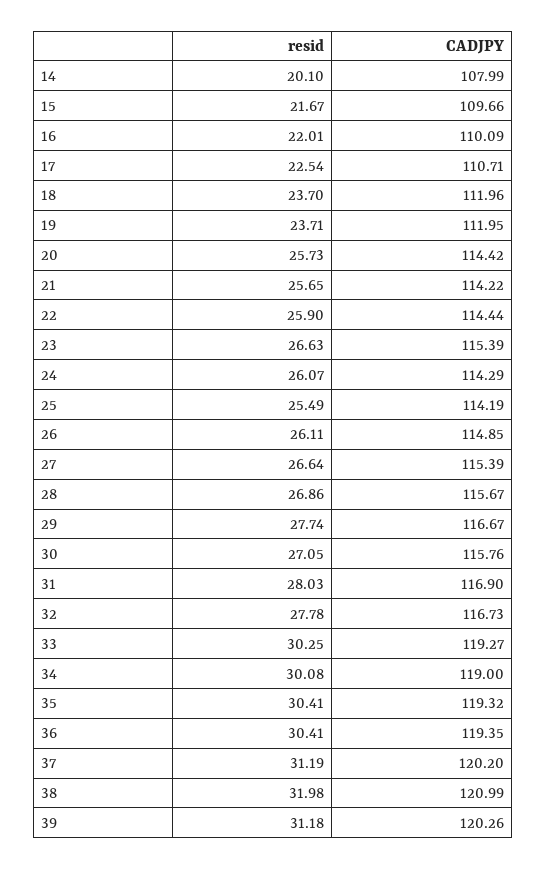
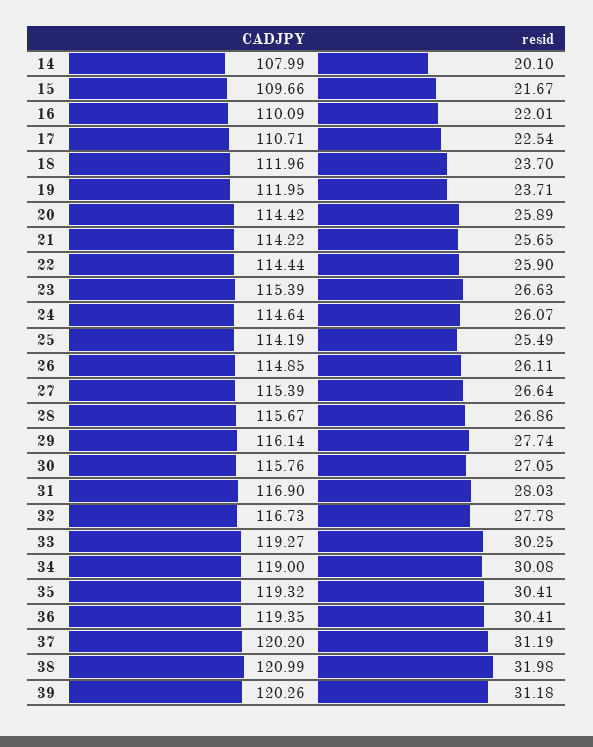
resid, 20: 25.73 -> 25.89
CADJPY, 24: 114.29 -> 114.64
CADJPY, 29: 116.67 -> 116.14

